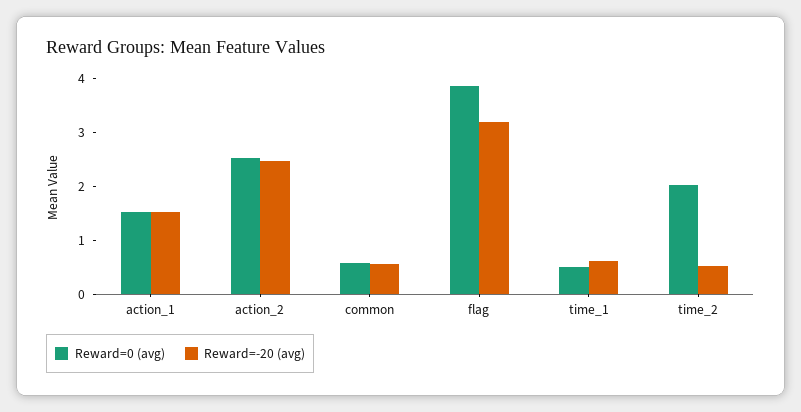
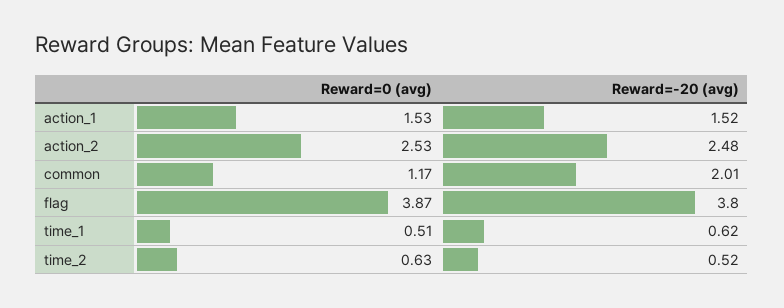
Reward=0 (avg), common: 0.6 -> 1.17
Reward=-20 (avg), common: 0.6 -> 2.01
Reward=-20 (avg), flag: 3.2 -> 3.8
Reward=0 (avg), time_2: 2 -> 0.63

